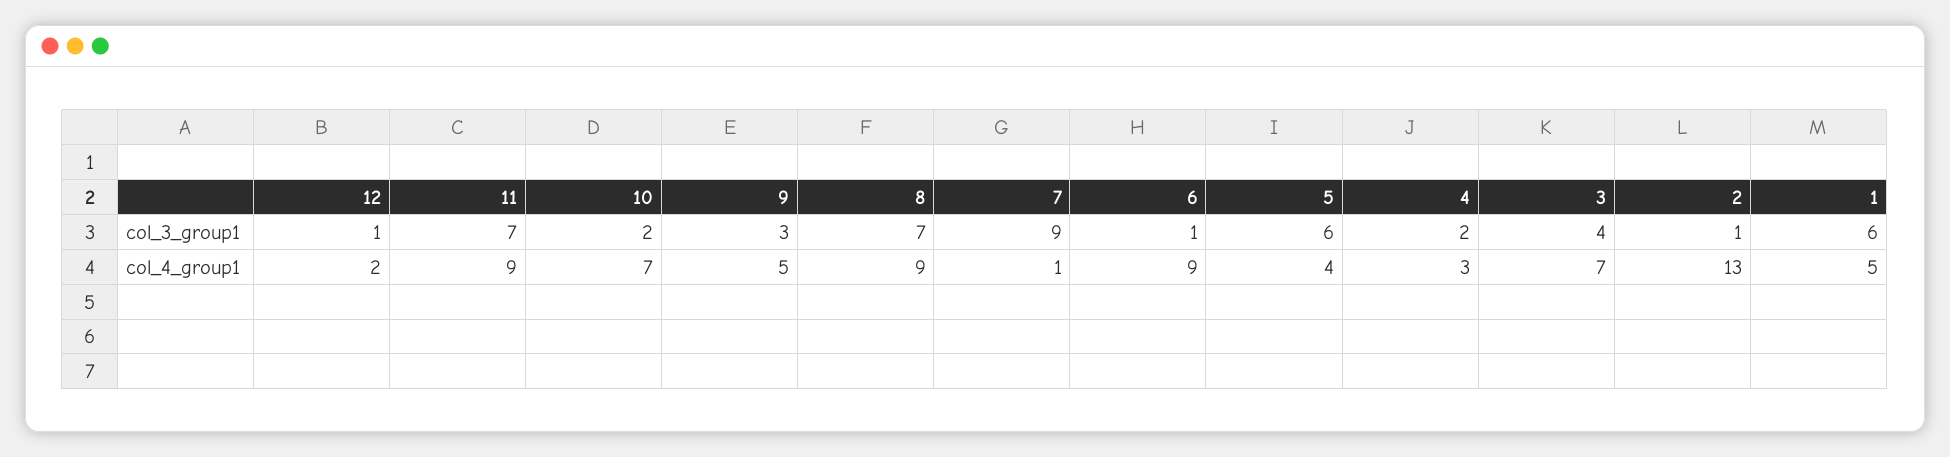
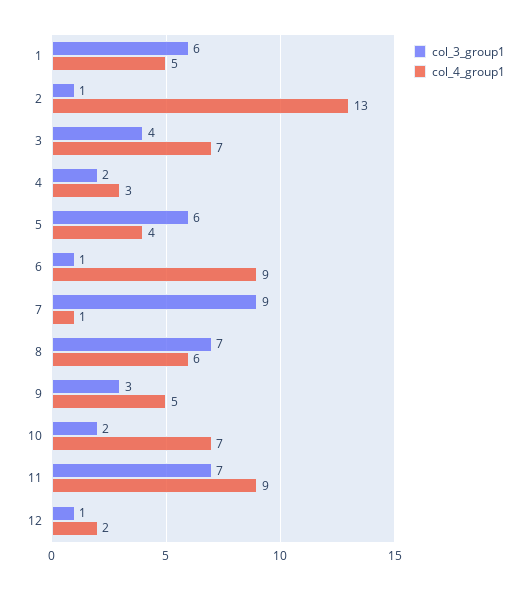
col_4_group1, 8: 9 -> 6

